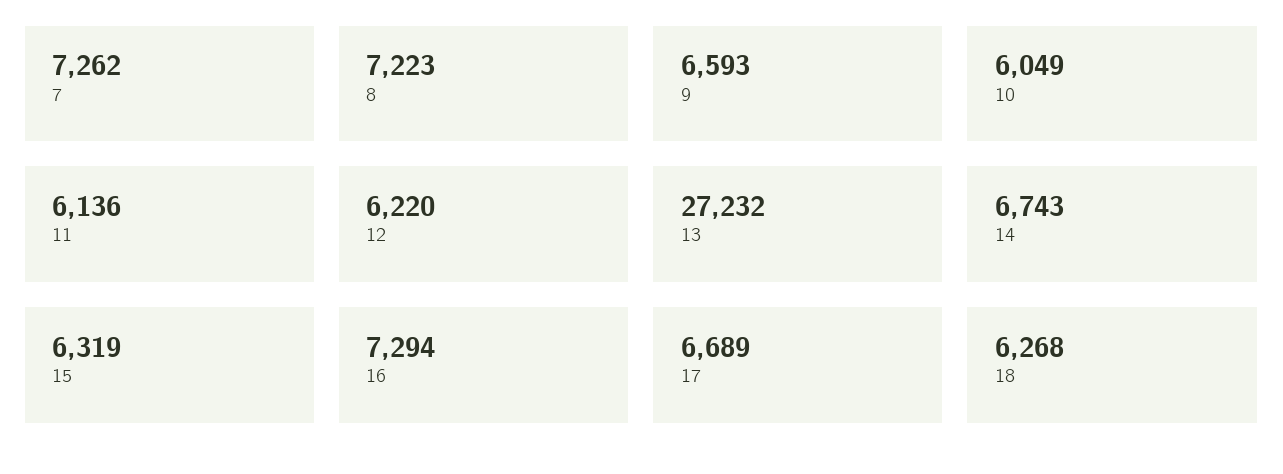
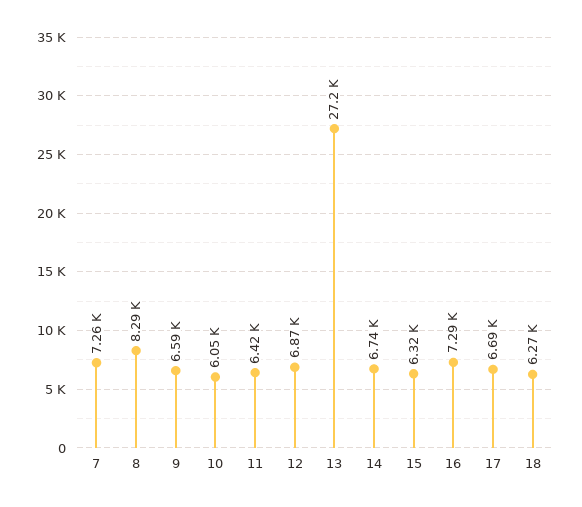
8: 7223 -> 8290
11: 6136 -> 6420
12: 6220 -> 6870

